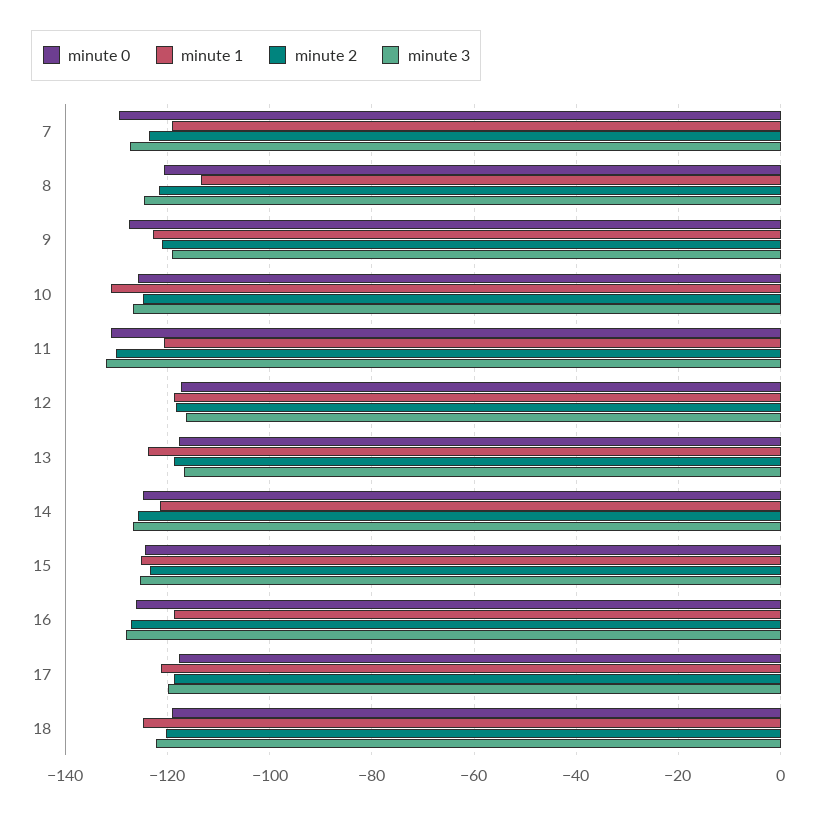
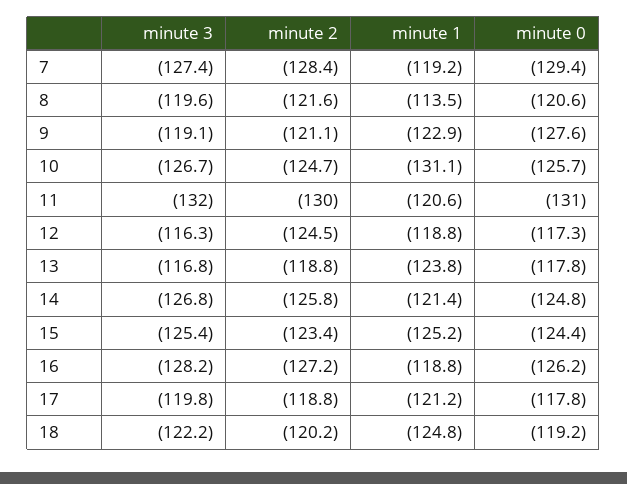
minute 2, 7: -124 -> -128.4
minute 3, 8: -124 -> -119.6
minute 2, 12: -118 -> -124.5

